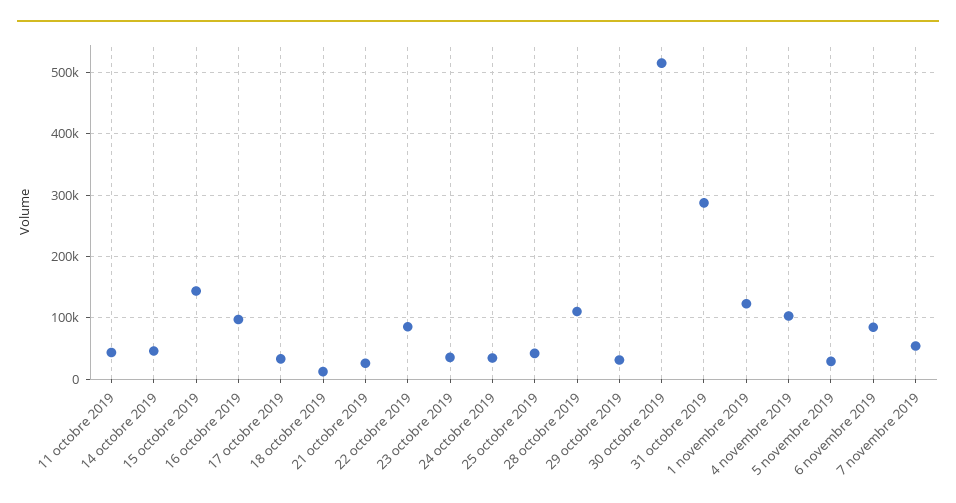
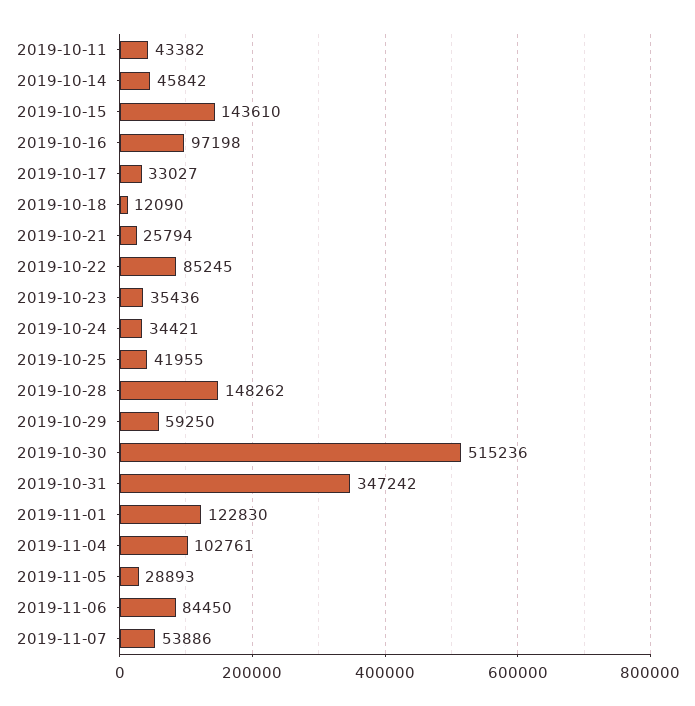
28 octobre 2019: 110000 -> 148262
29 octobre 2019: 30000 -> 59250
31 octobre 2019: 290000 -> 347242

